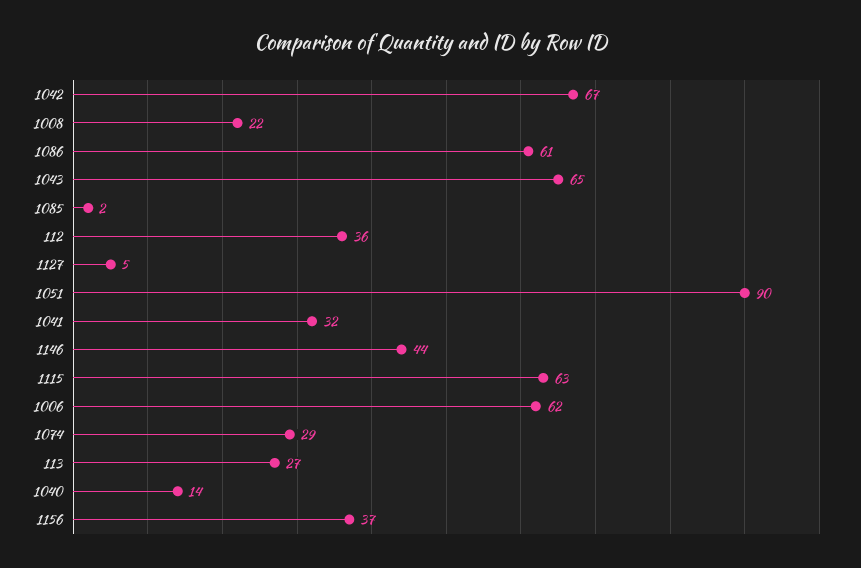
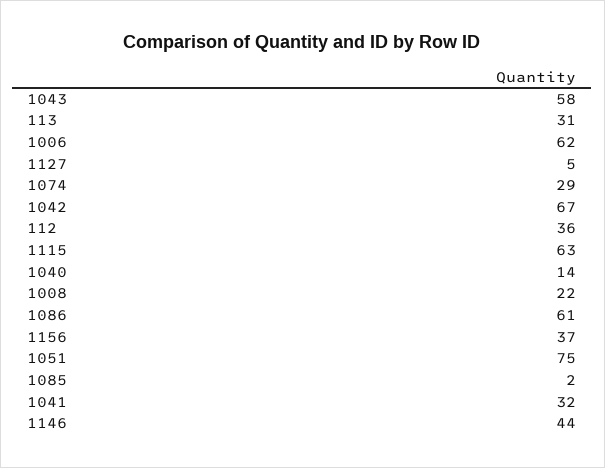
1043: 65 -> 58
1051: 90 -> 75
113: 27 -> 31

